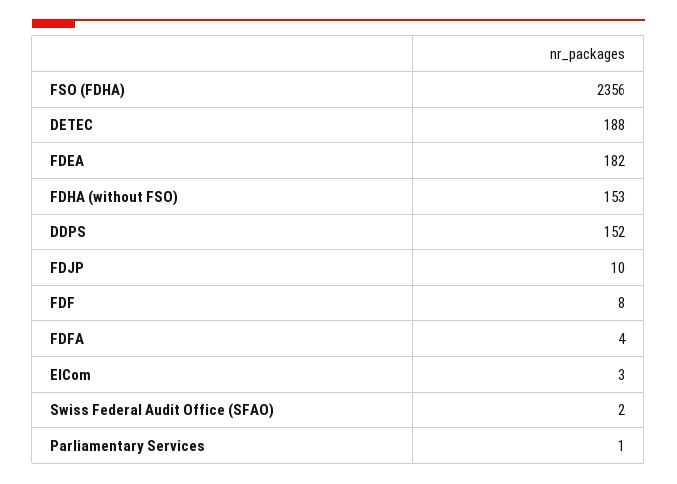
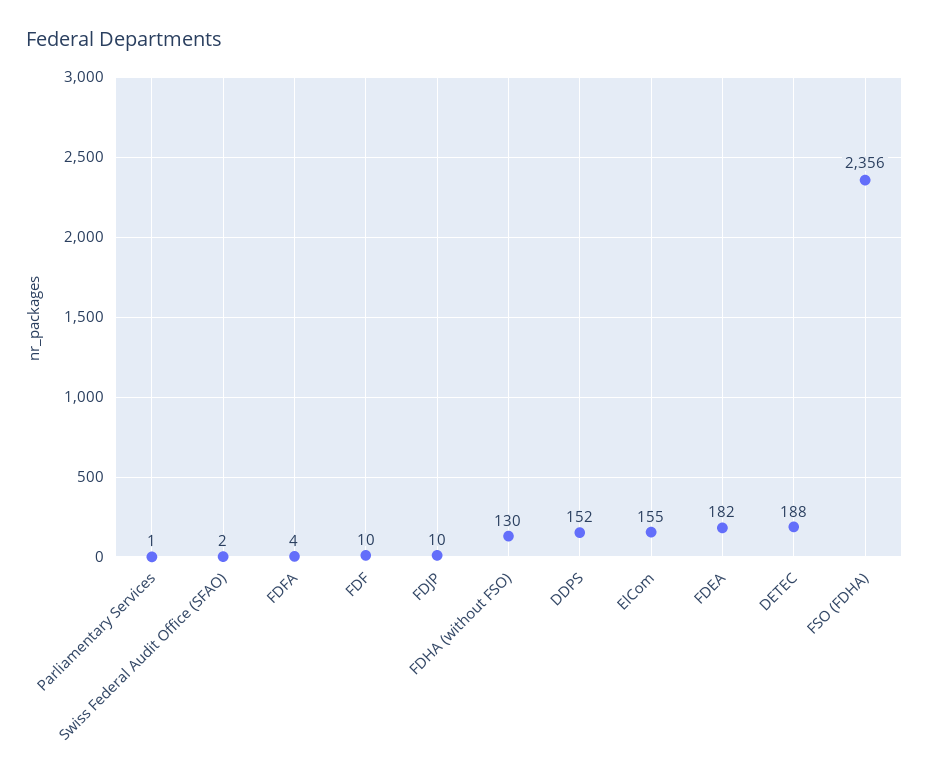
FDHA (without FSO): 153 -> 130
FDF: 8 -> 10
ElCom: 3 -> 155

